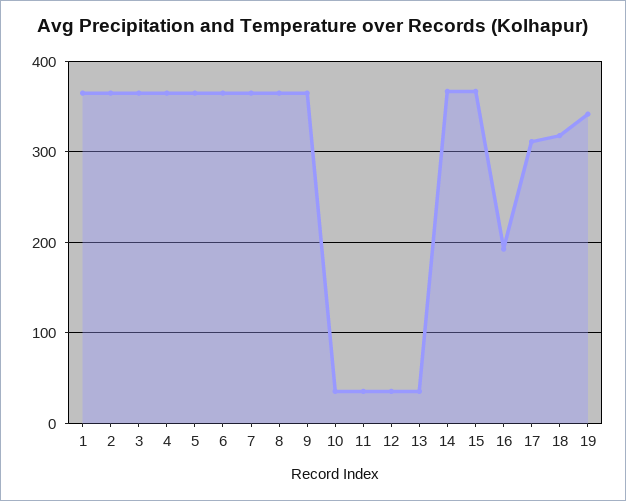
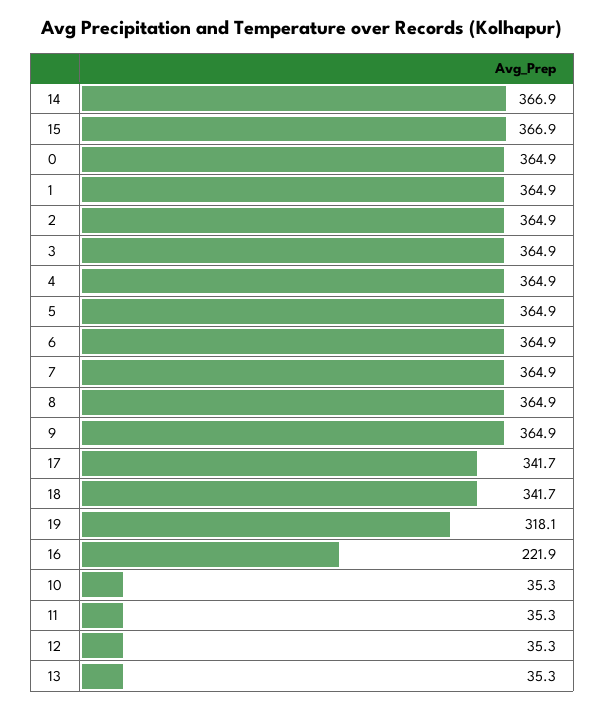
16: 190 -> 221.9
17: 310 -> 341.7
18: 320 -> 341.7
19: 340 -> 318.1
0: none -> 364.9

